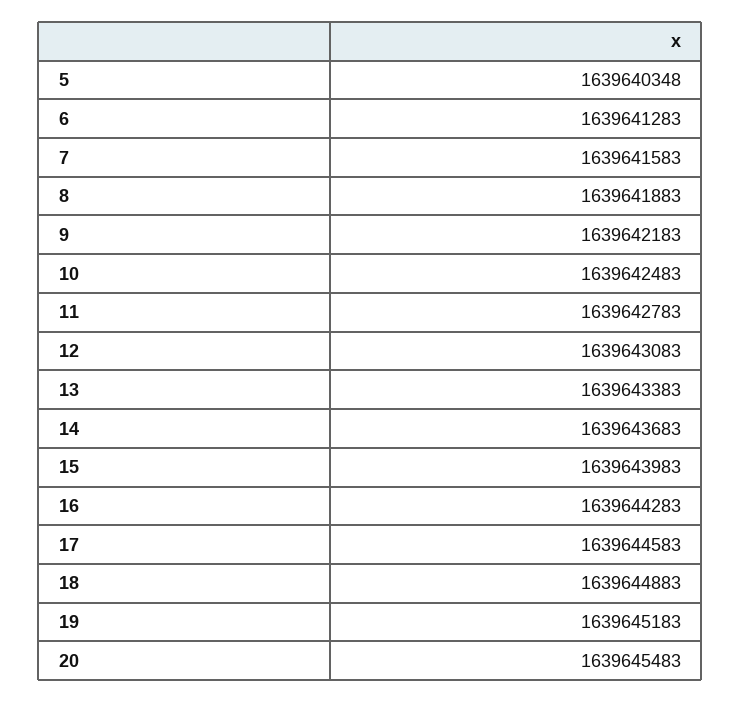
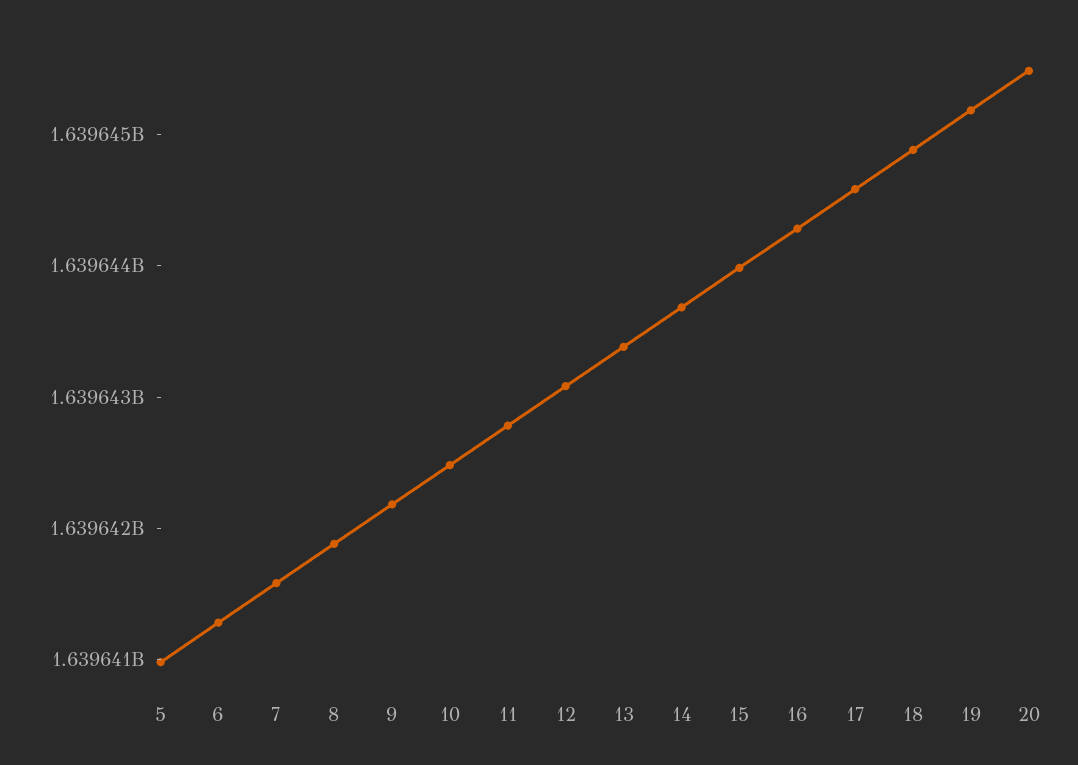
5: 1639640348 -> 1639641000

